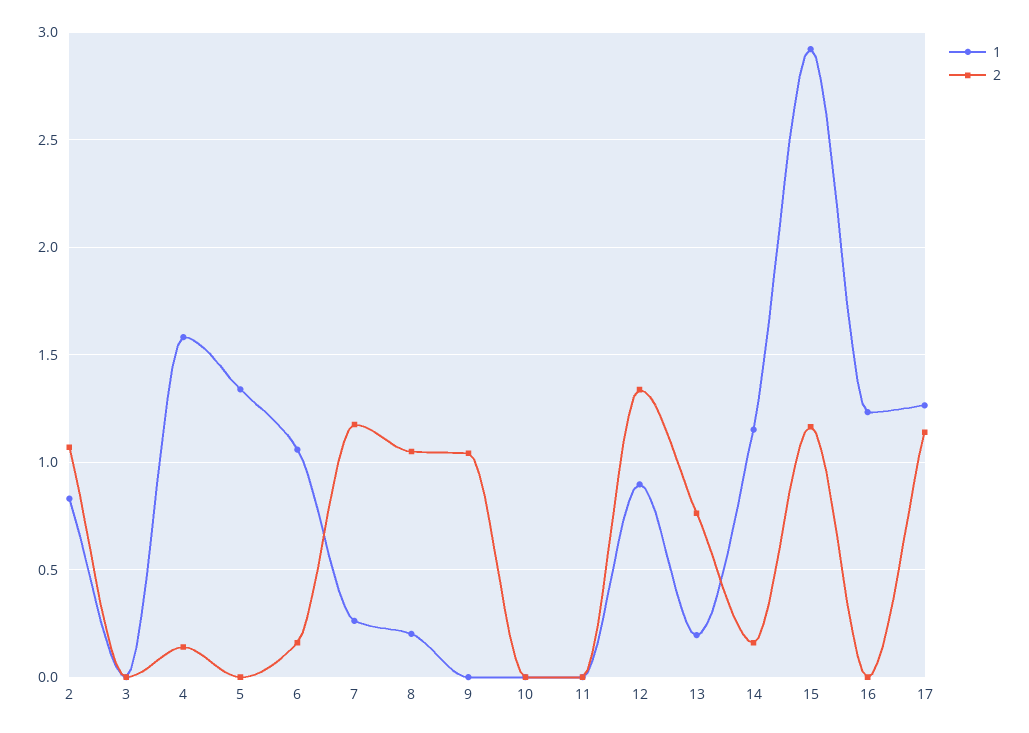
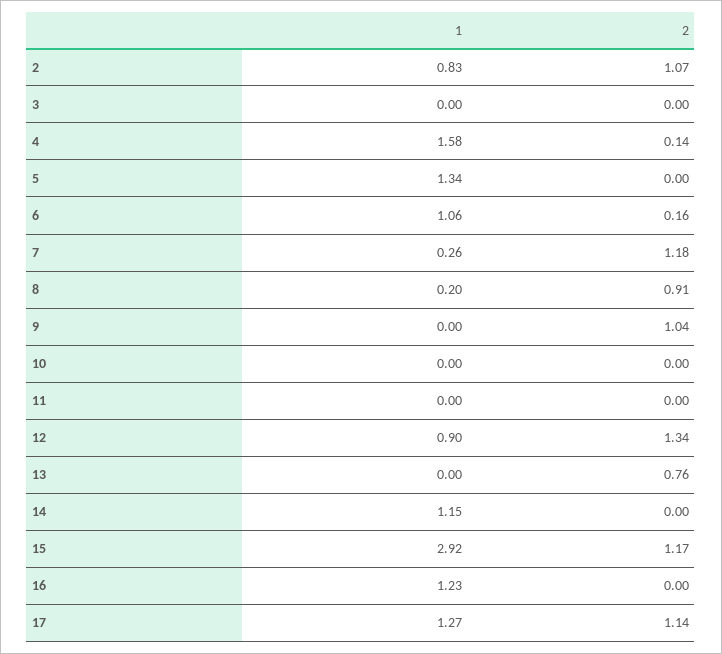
2, 8: 1.05 -> 0.91
1, 13: 0.2 -> 0
2, 14: 0.15 -> 0

